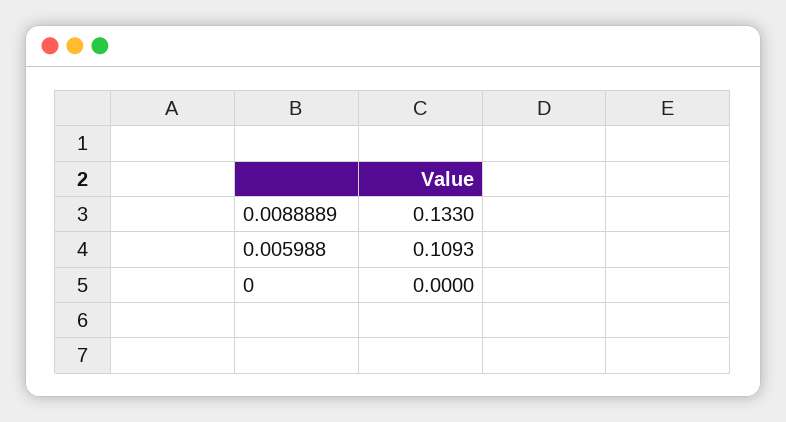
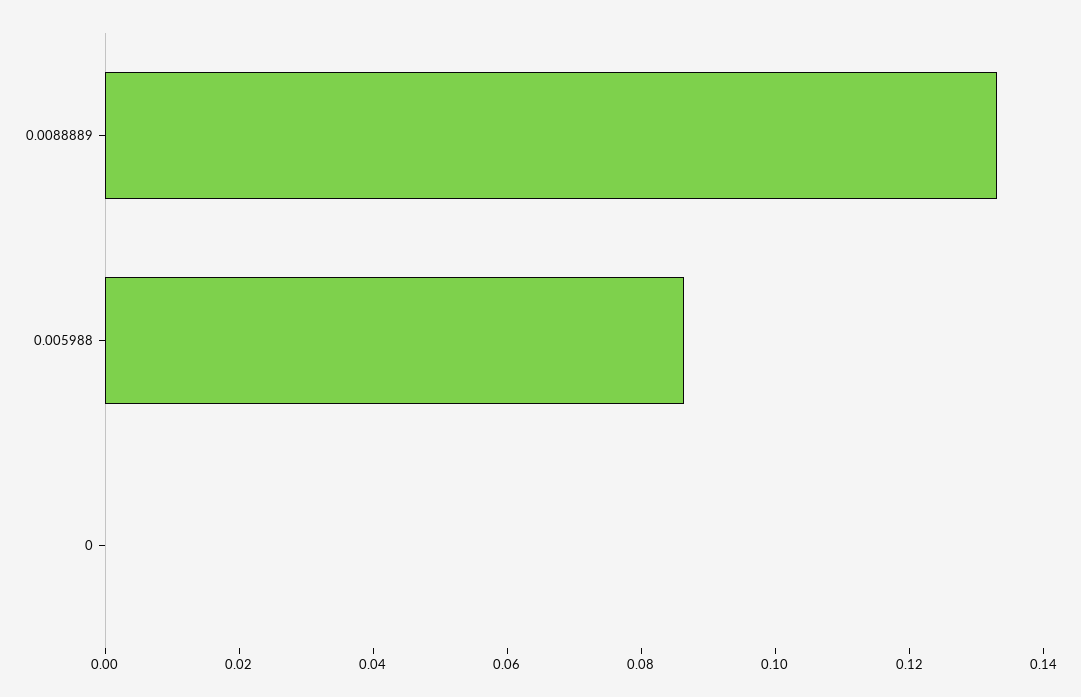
0.005988: 0.1093 -> 0.085

